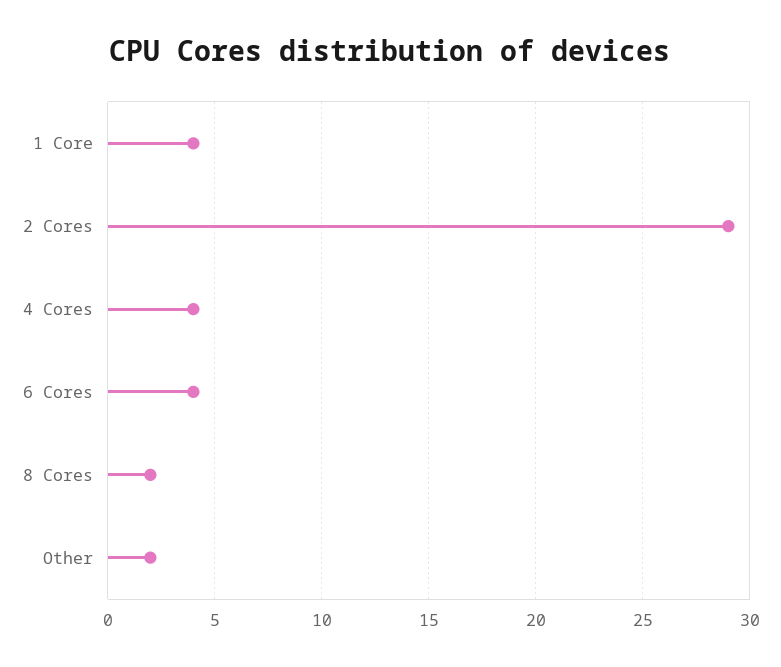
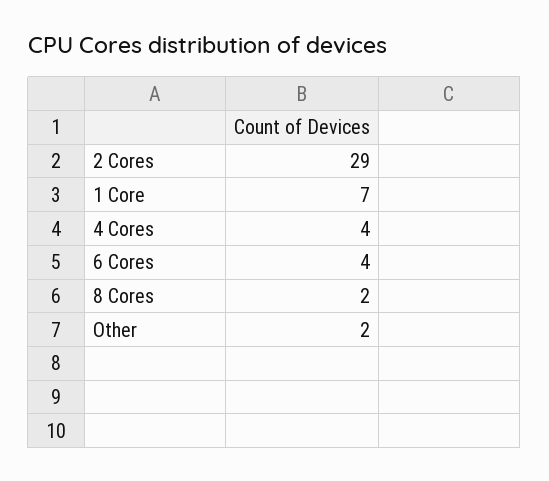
1 Core: 4 -> 7

